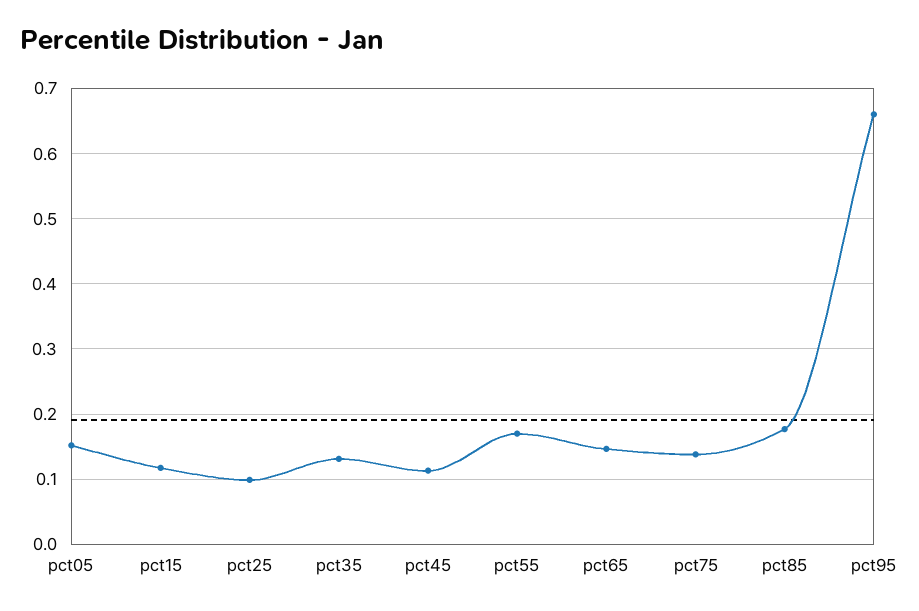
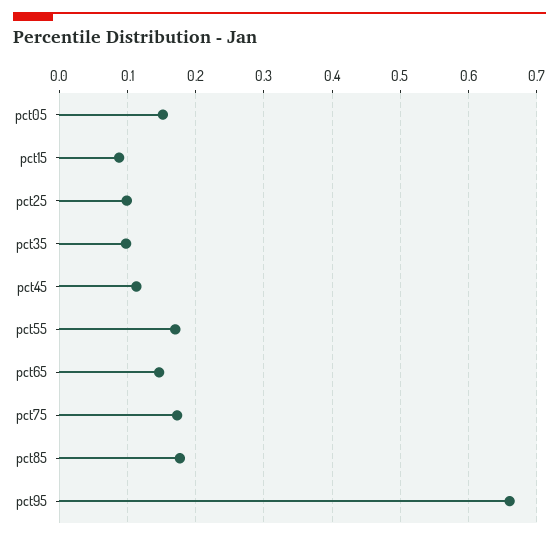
pct15: 0.12 -> 0.09
pct35: 0.13 -> 0.1
pct75: 0.14 -> 0.17

